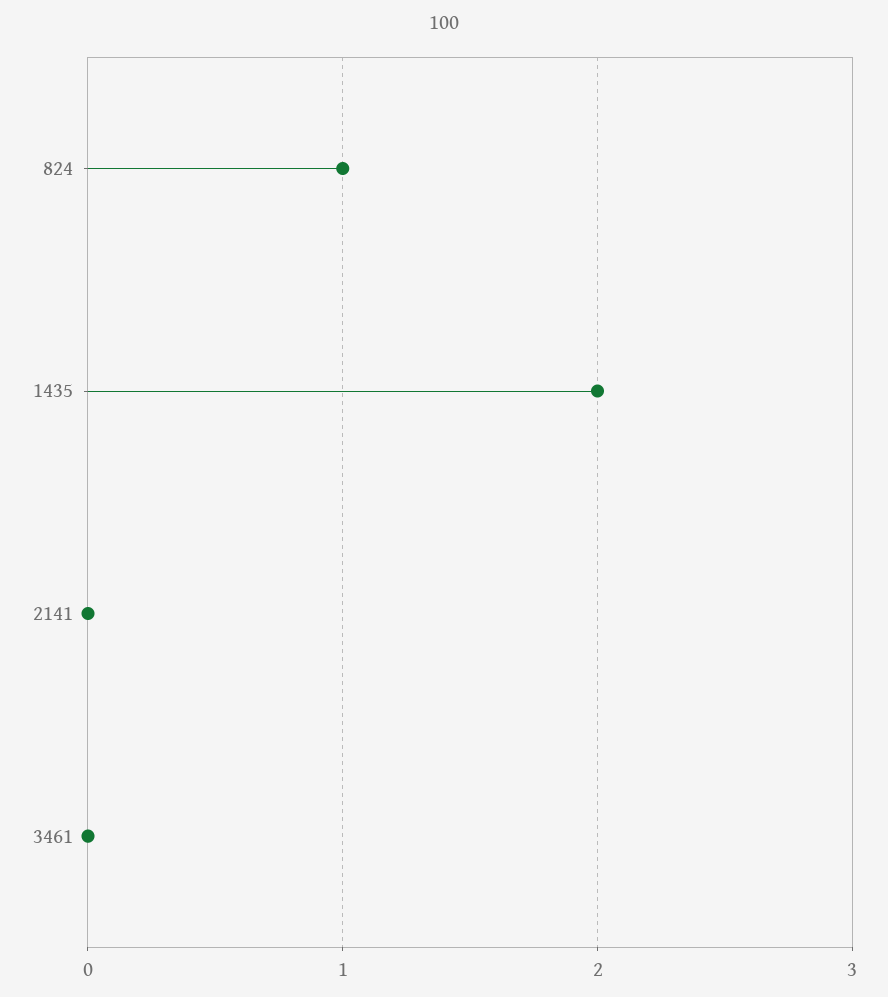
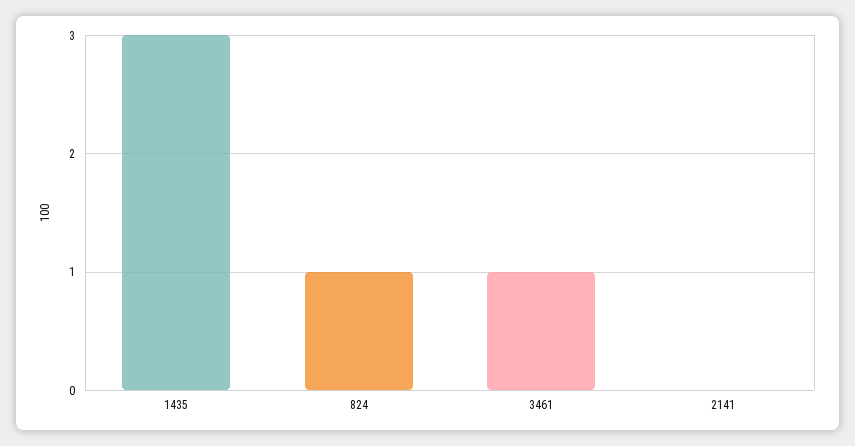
1435: 2 -> 3
3461: 0 -> 1

